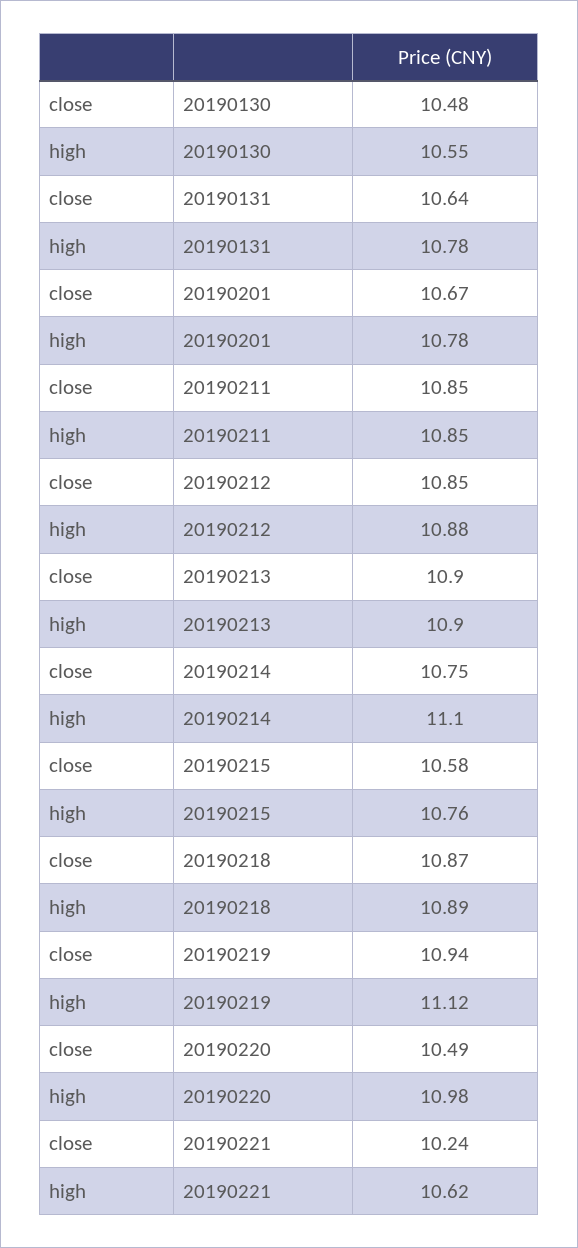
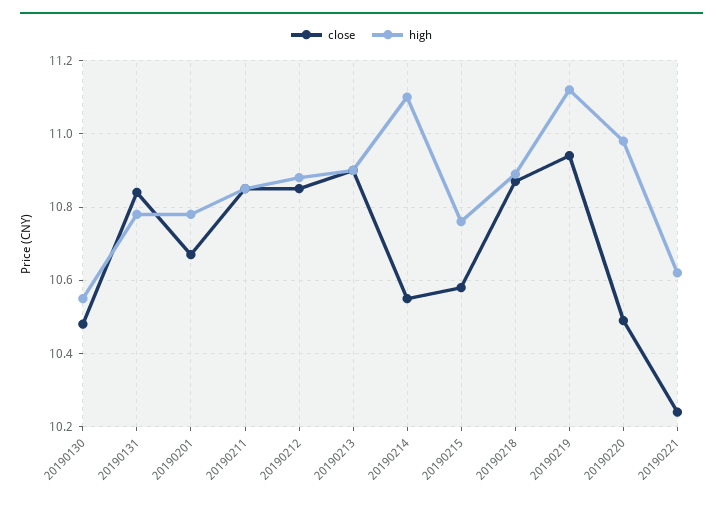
close, 20190131: 10.64 -> 10.85
close, 20190214: 10.75 -> 10.55

